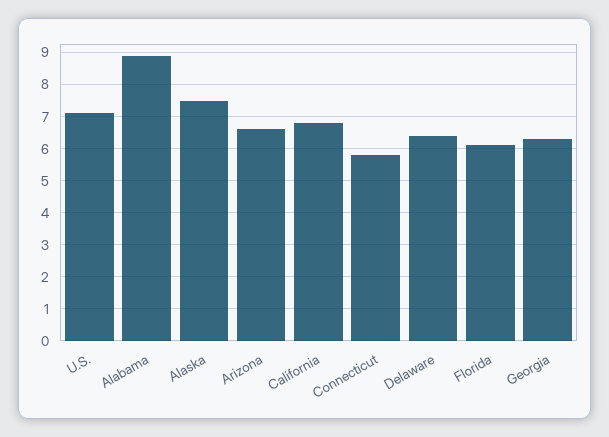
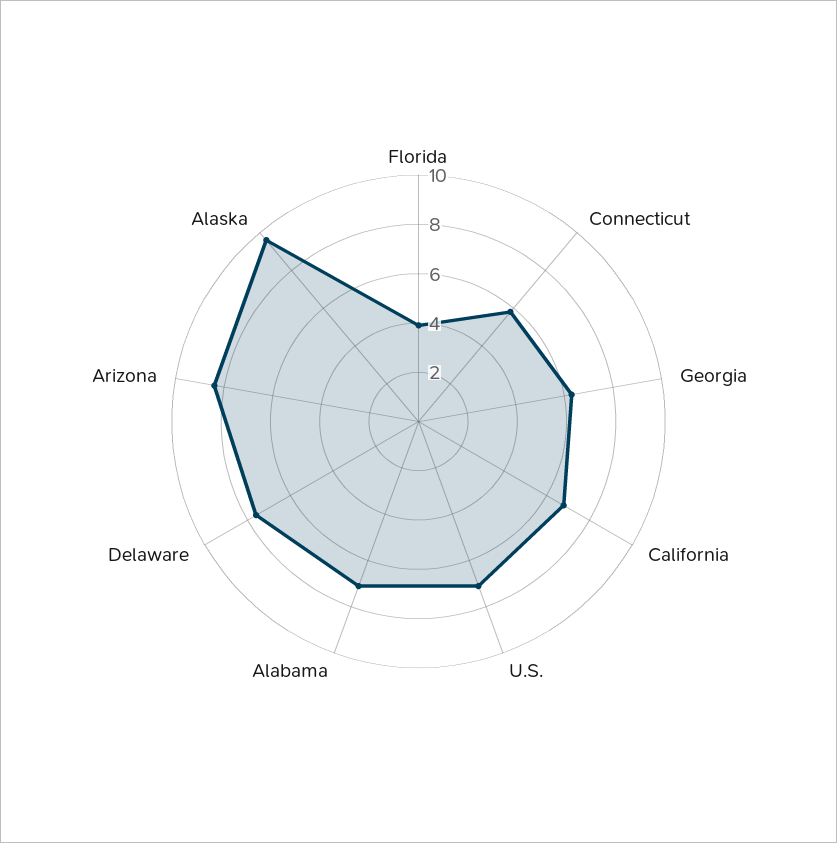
Alabama: 9 -> 7
Alaska: 7.5 -> 9.5
Arizona: 6.5 -> 8.5
Delaware: 6.5 -> 7.5
Florida: 6 -> 4

